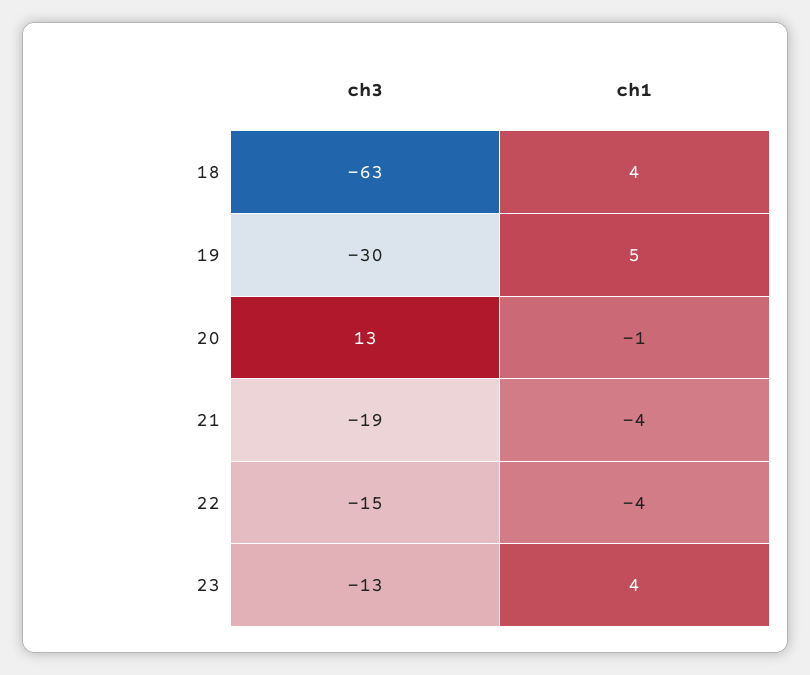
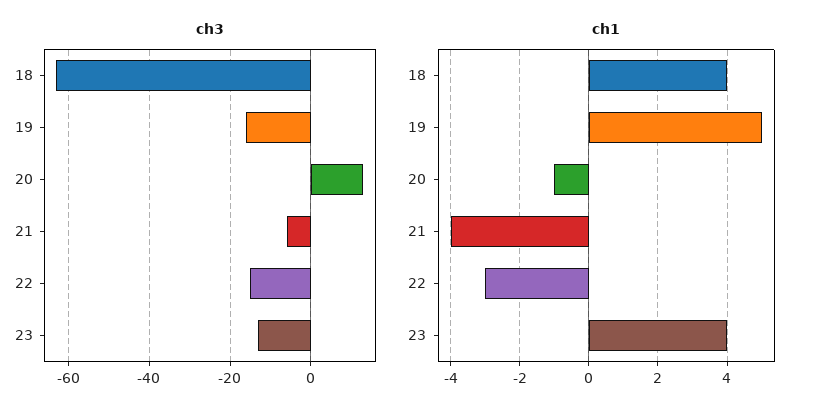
ch3, 19: -30 -> -15
ch3, 21: -19 -> -5
ch1, 22: -4 -> -3

